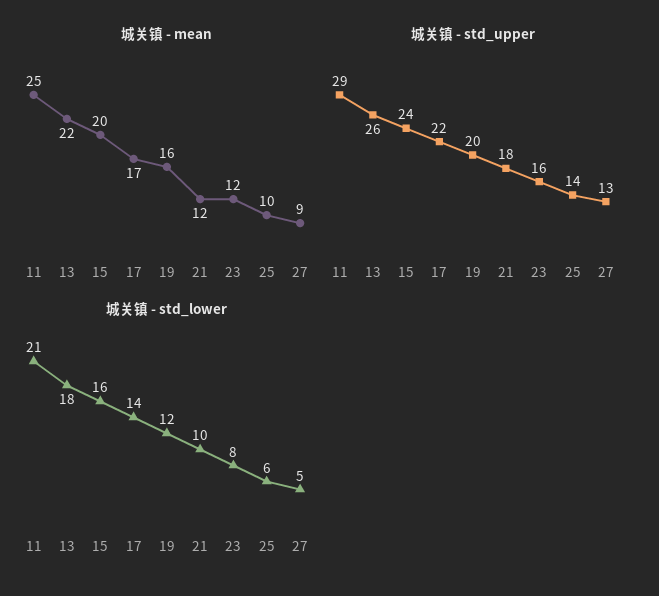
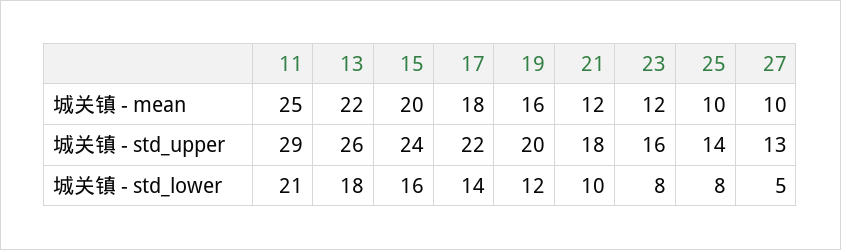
城关镇 - mean, 17: 17 -> 18
城关镇 - mean, 27: 9 -> 10
城关镇 - std_lower, 25: 6 -> 8

